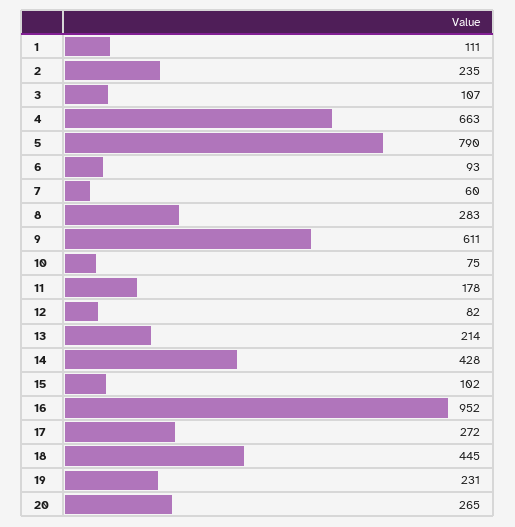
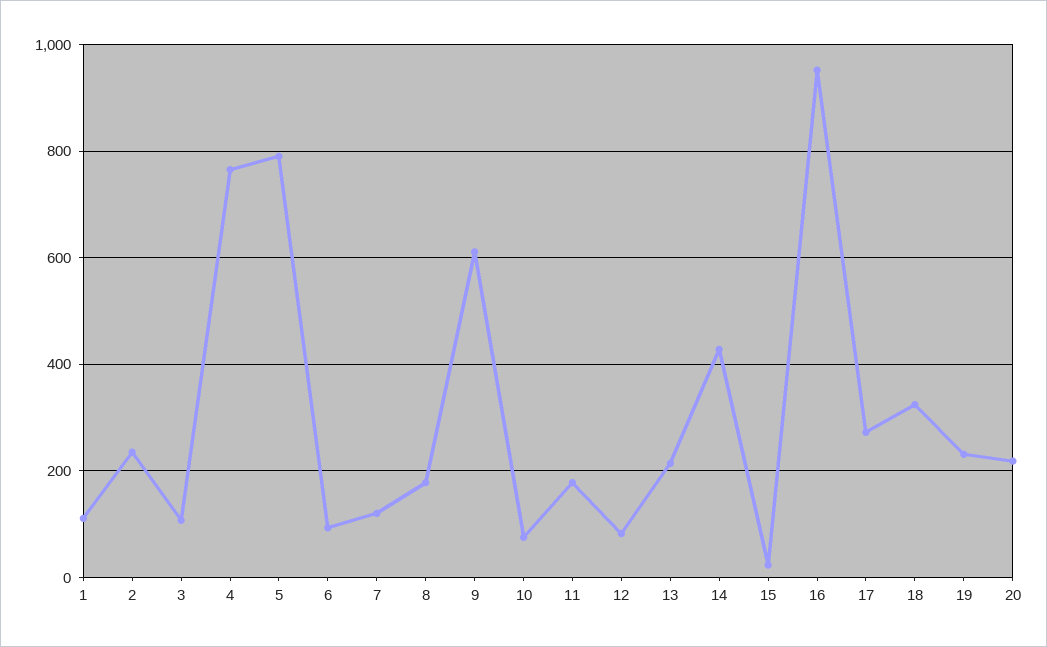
4: 663 -> 760
7: 60 -> 120
8: 283 -> 180
15: 102 -> 20
18: 445 -> 320
20: 265 -> 220

